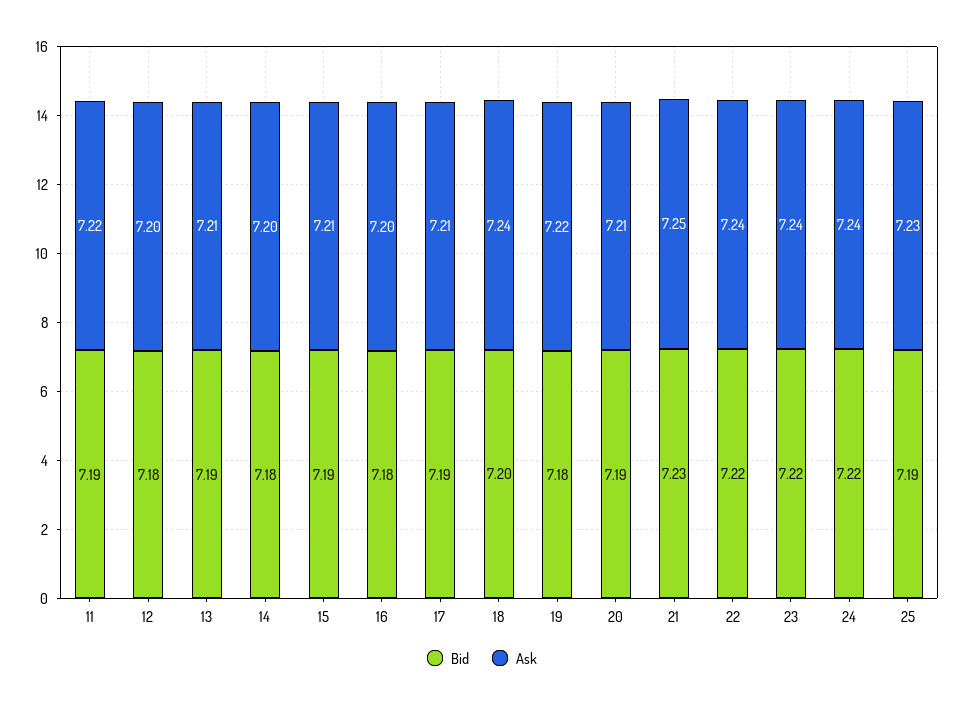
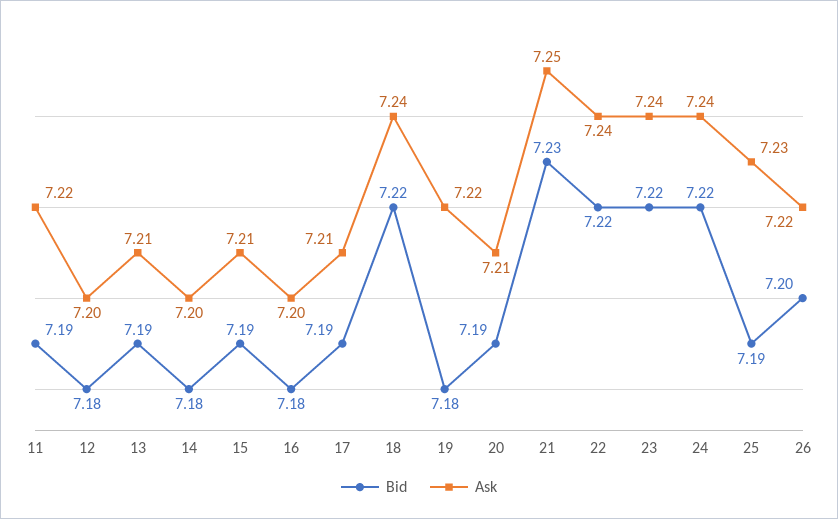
Bid, 18: 7.2 -> 7.22
Bid, 26: none -> 7.2
Ask, 26: none -> 7.22

